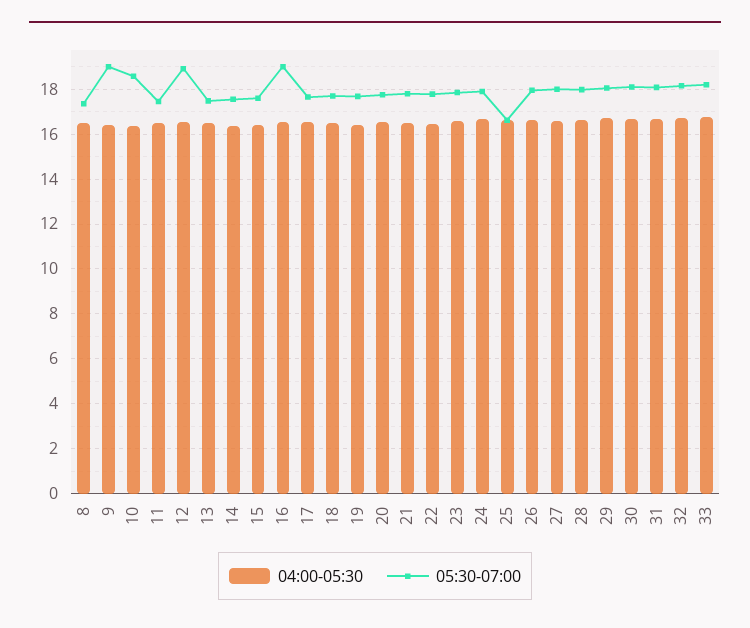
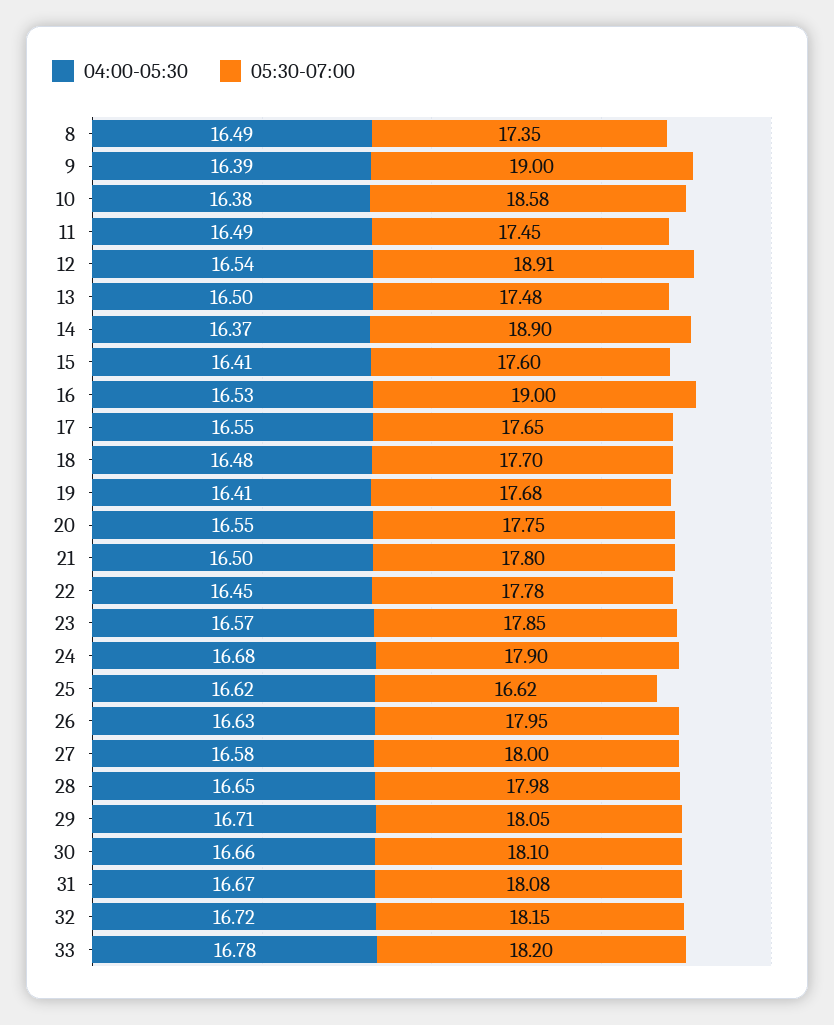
05:30-07:00, 14: 17.5 -> 18.9

